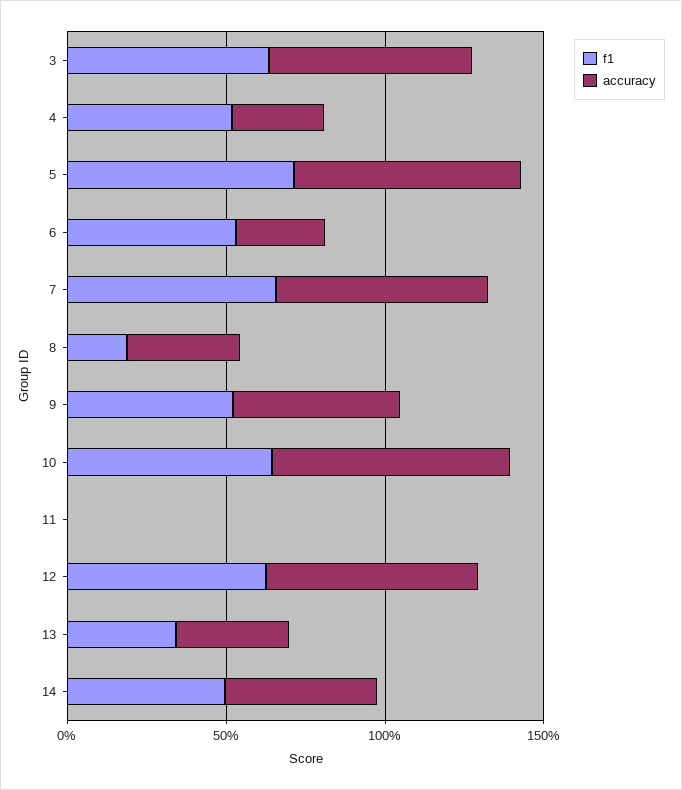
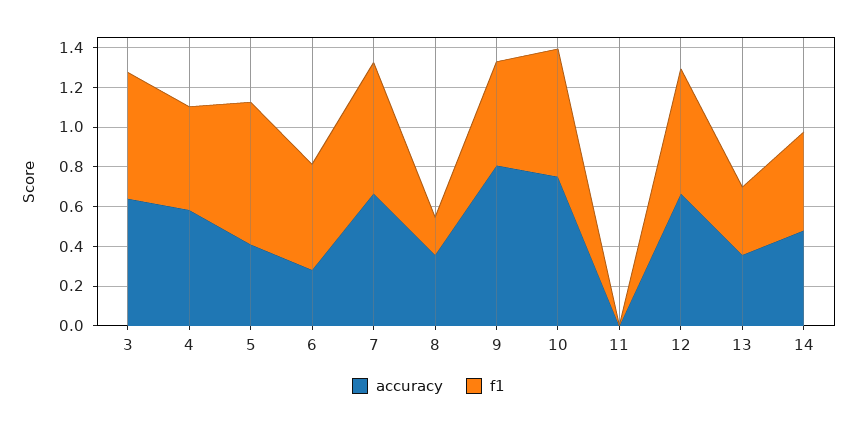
accuracy, 4: 0.3 -> 0.6
accuracy, 5: 0.7 -> 0.4
accuracy, 9: 0.5 -> 0.8

